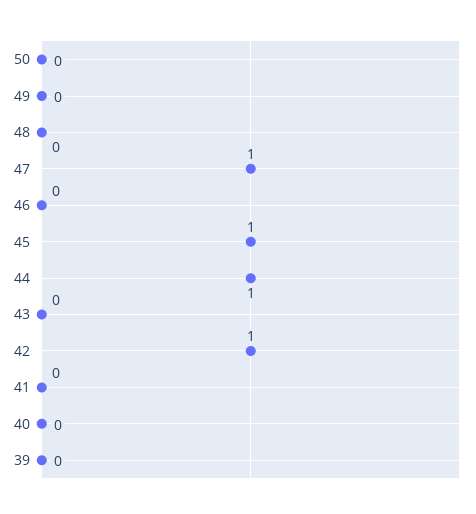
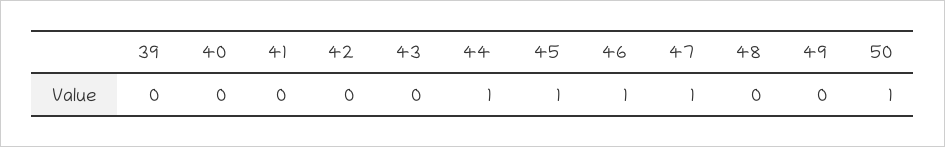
50: 0 -> 1
46: 0 -> 1
42: 1 -> 0

